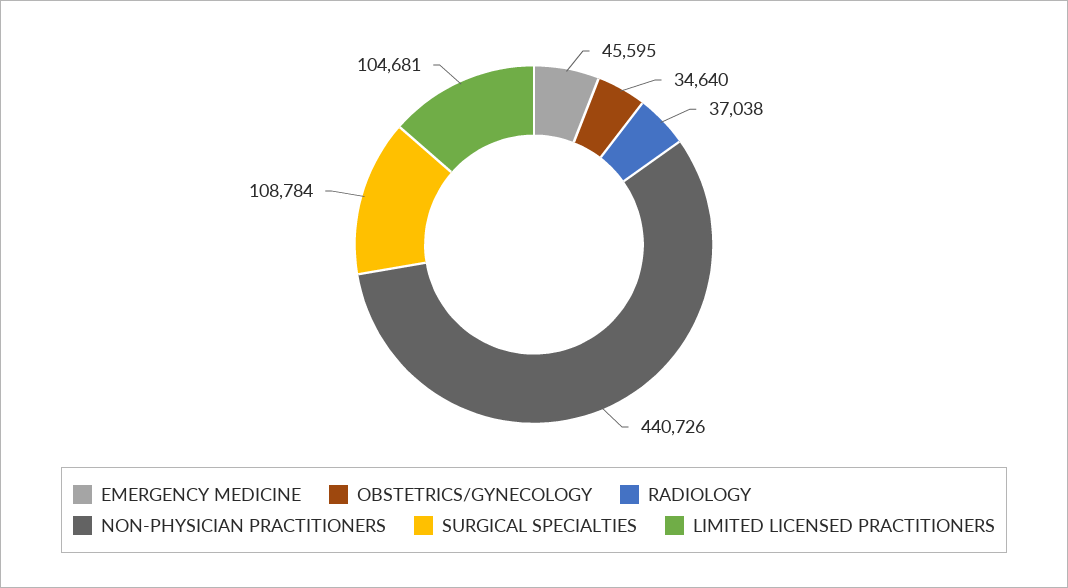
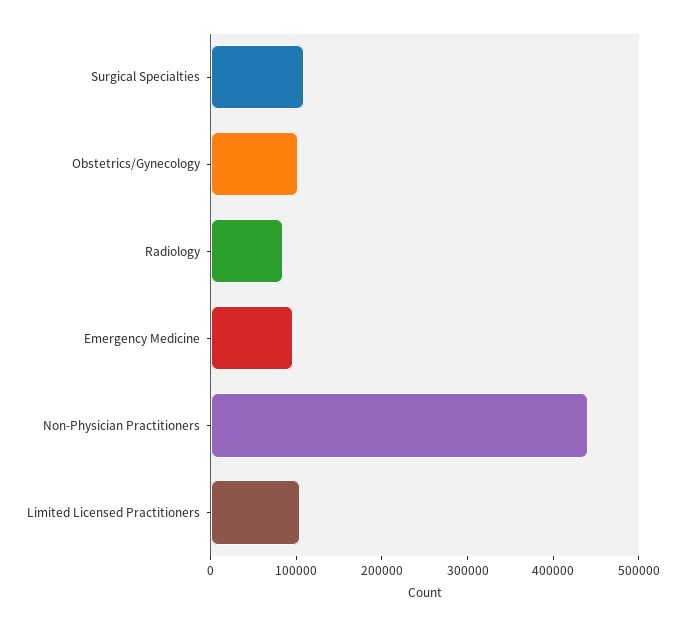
EMERGENCY MEDICINE: 45595 -> 100000
OBSTETRICS/GYNECOLOGY: 34640 -> 100000
RADIOLOGY: 37038 -> 80000

